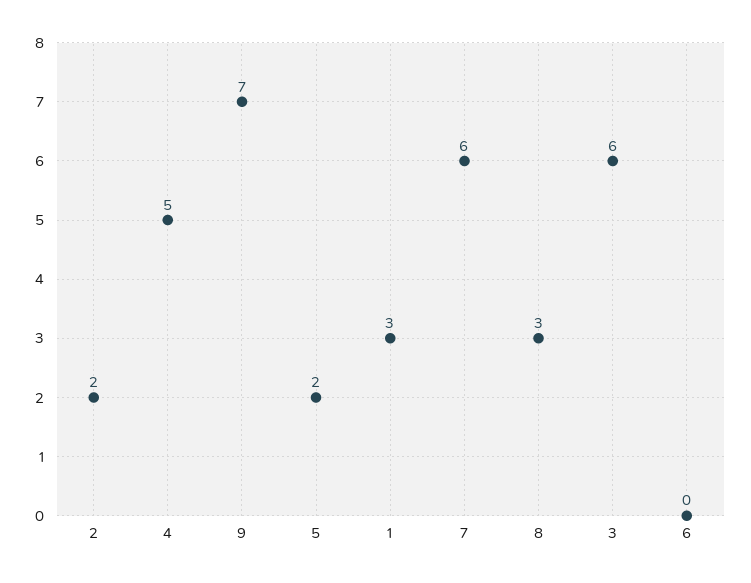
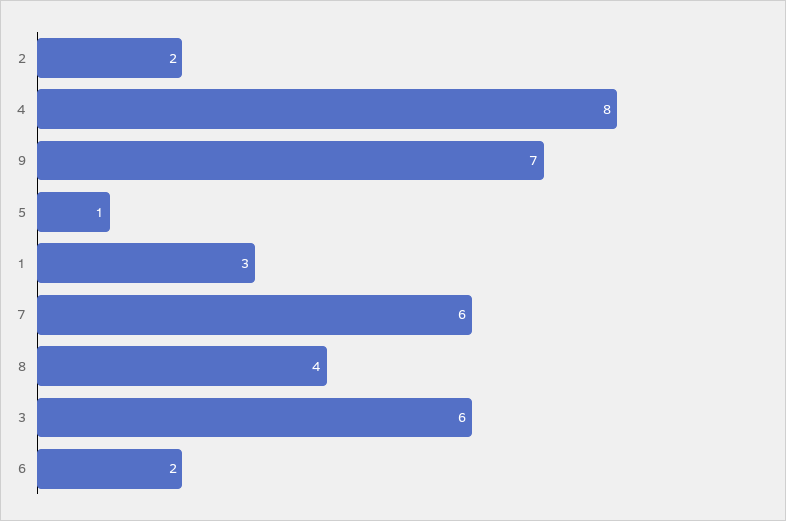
4: 5 -> 8
5: 2 -> 1
8: 3 -> 4
6: 0 -> 2

